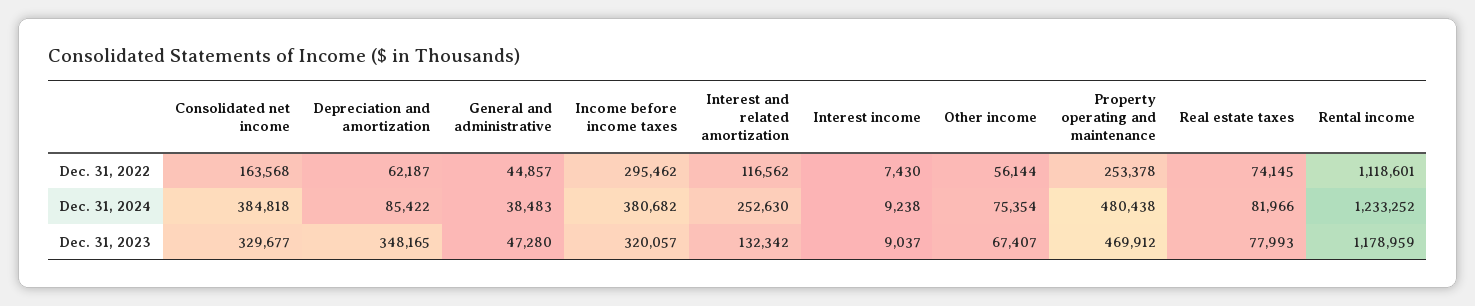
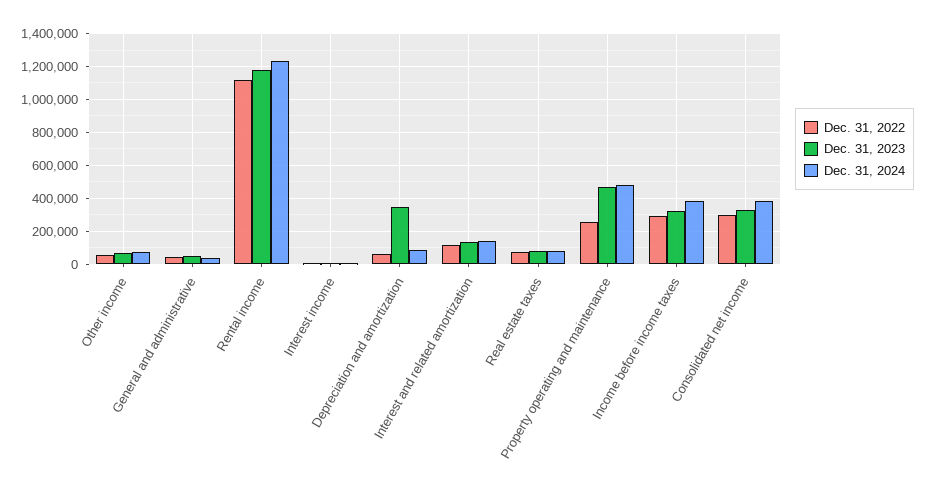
Dec. 31, 2022, Consolidated net income: 163568 -> 300000
Dec. 31, 2024, Interest and related amortization: 252630 -> 150000

